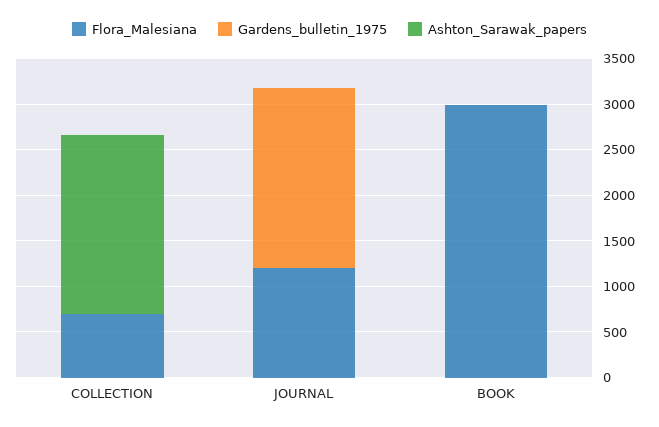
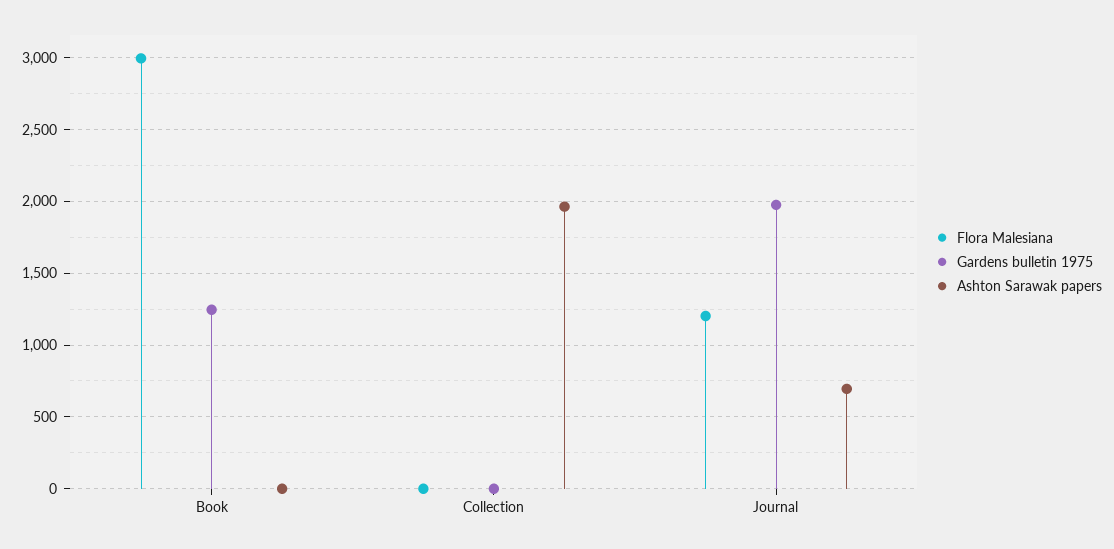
Flora_Malesiana, COLLECTION: 700 -> 0
Ashton_Sarawak_papers, JOURNAL: 0 -> 700
Gardens_bulletin_1975, BOOK: 0 -> 1250

